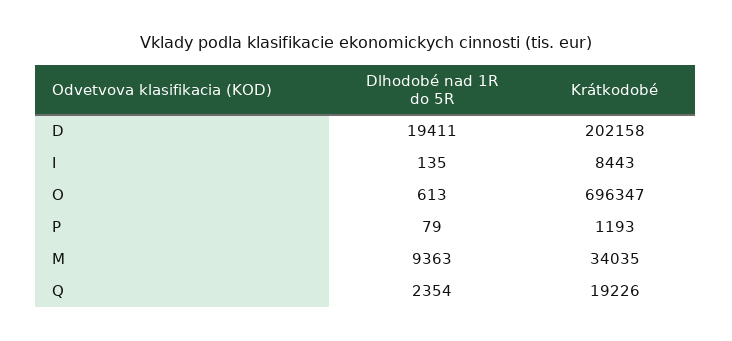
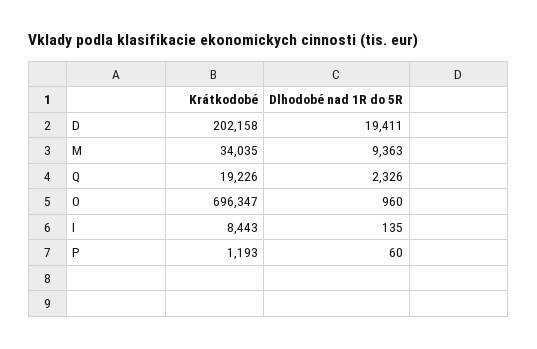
Dlhodobé nad 1R do 5R, O: 613 -> 960
Dlhodobé nad 1R do 5R, P: 79 -> 60
Dlhodobé nad 1R do 5R, Q: 2354 -> 2326

